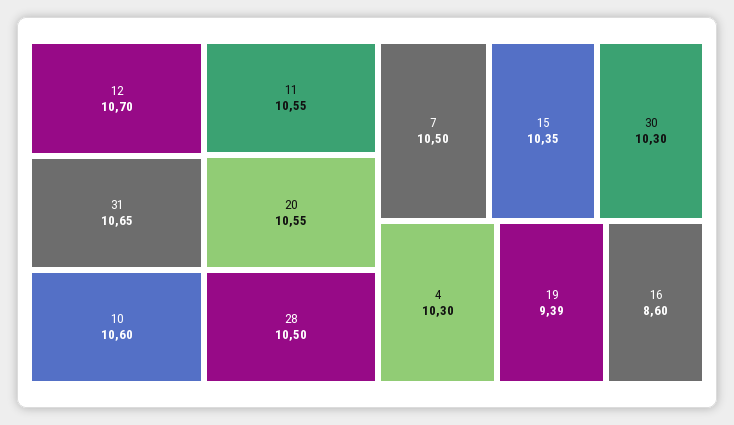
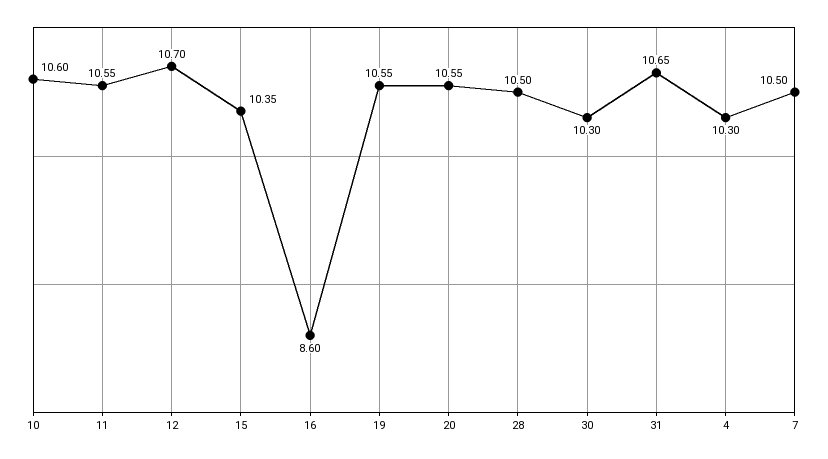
19: 9.39 -> 10.55

